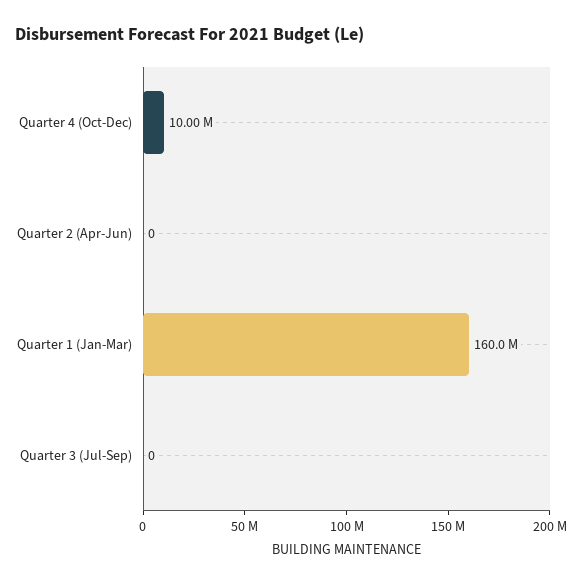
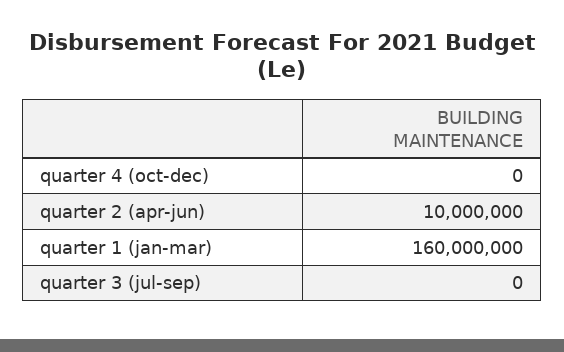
Quarter 4 (Oct-Dec): 10000000 -> 0
Quarter 2 (Apr-Jun): 0 -> 10000000

